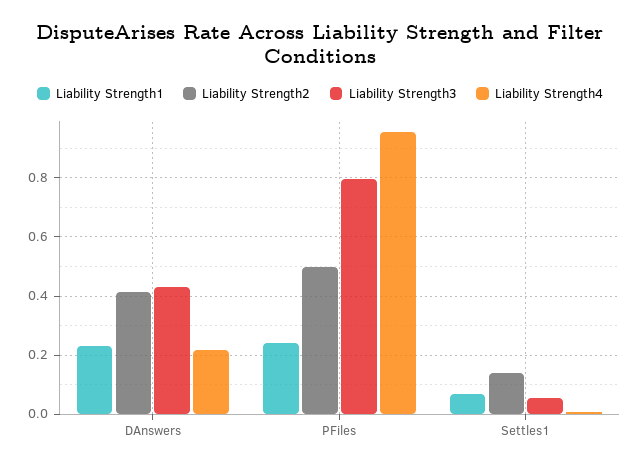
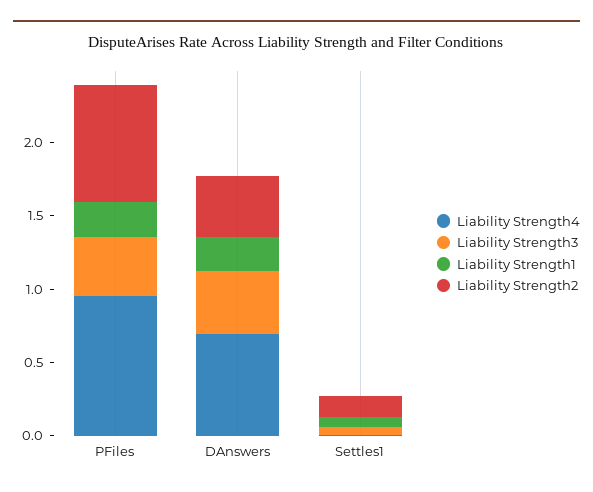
Liability Strength4, DAnswers: 0.225 -> 0.7
Liability Strength2, PFiles: 0.5 -> 0.8
Liability Strength3, PFiles: 0.8 -> 0.4

